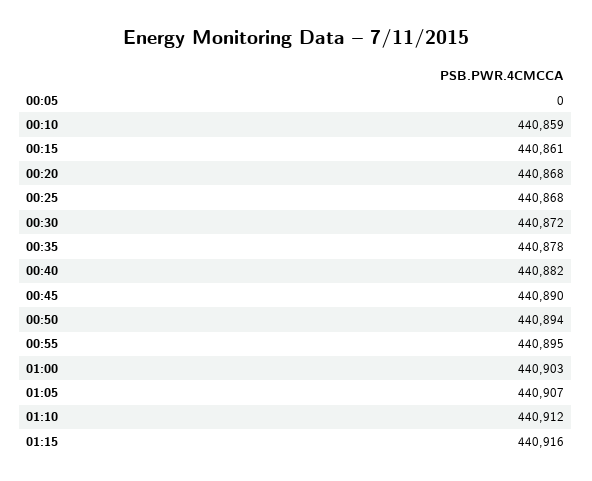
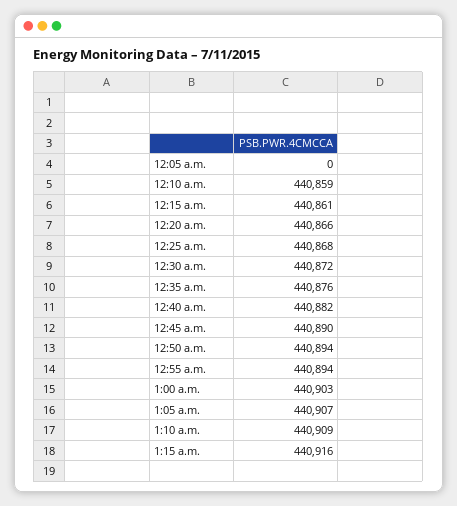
00:20: 440868 -> 440866
00:35: 440878 -> 440876
00:55: 440895 -> 440894
01:10: 440912 -> 440909

